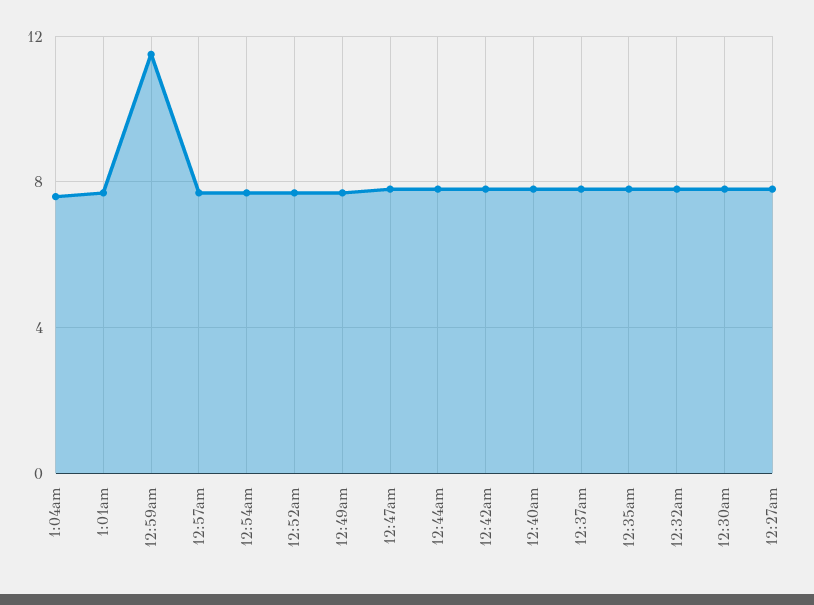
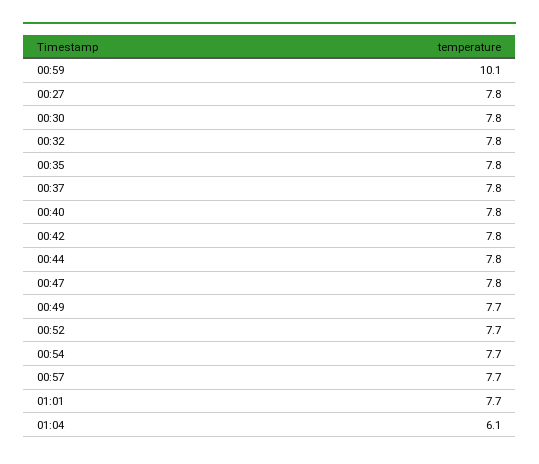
1:04am: 7.5 -> 6.1
12:59am: 11.5 -> 10.1

